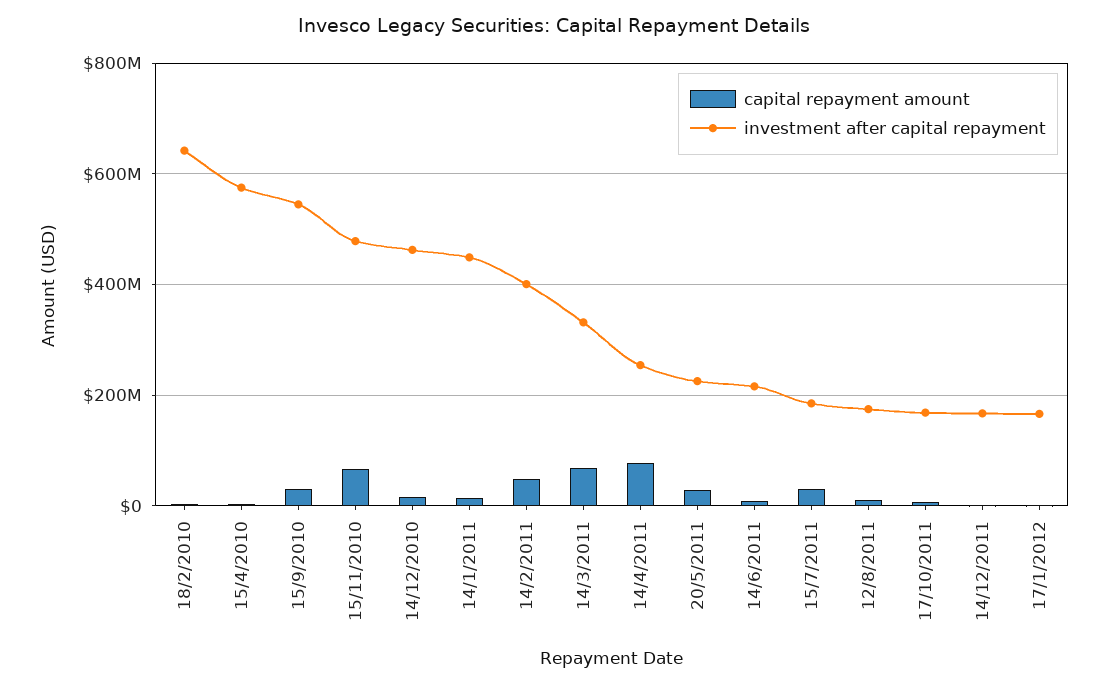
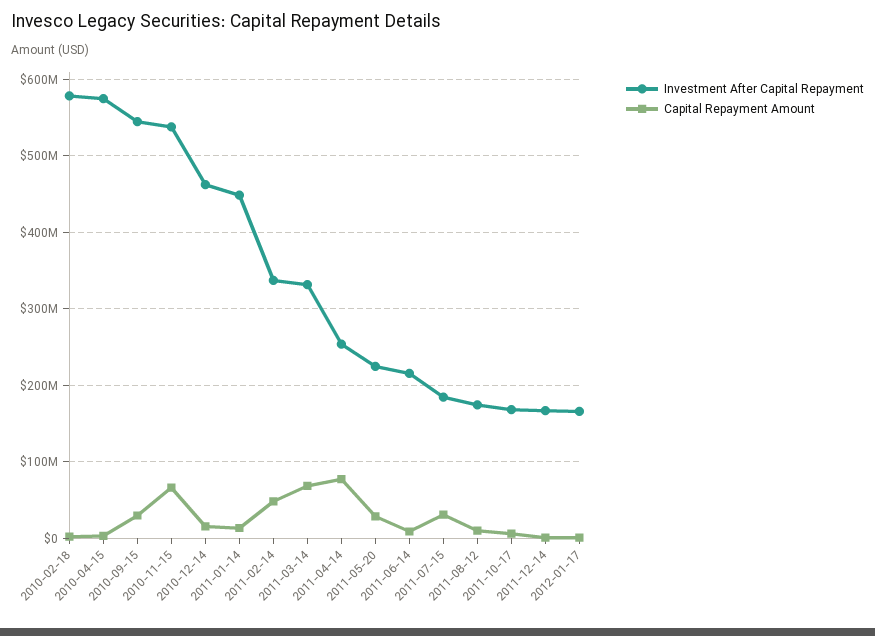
investment after capital repayment, 18/2/2010: 640000000 -> 580000000
investment after capital repayment, 15/11/2010: 480000000 -> 540000000
investment after capital repayment, 14/2/2011: 400000000 -> 340000000

